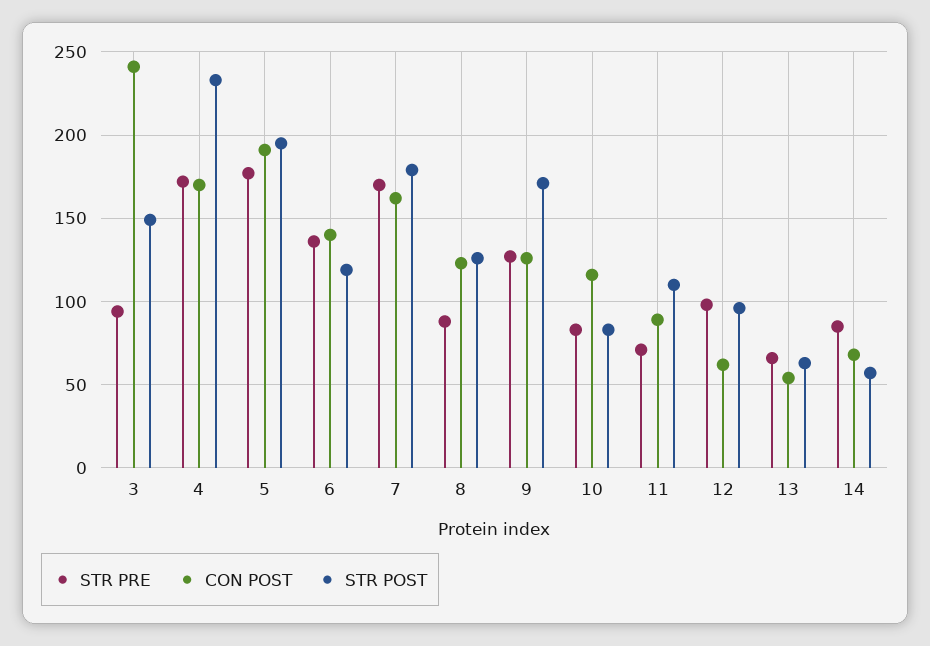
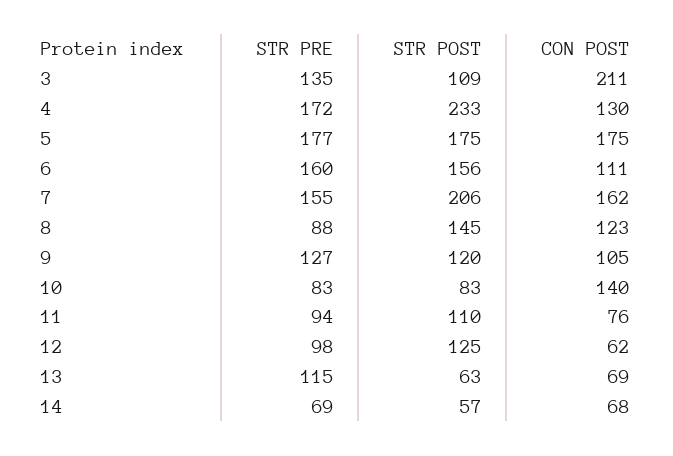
STR PRE, 3: 95 -> 135
CON POST, 3: 240 -> 211
STR POST, 3: 150 -> 109
CON POST, 4: 170 -> 130
CON POST, 5: 190 -> 175
STR POST, 5: 195 -> 175
STR PRE, 6: 135 -> 160
CON POST, 6: 140 -> 111
STR POST, 6: 120 -> 156
STR PRE, 7: 170 -> 155
STR POST, 7: 180 -> 206
STR POST, 8: 125 -> 145
CON POST, 9: 125 -> 105
STR POST, 9: 170 -> 120
CON POST, 10: 115 -> 140
STR PRE, 11: 70 -> 94
CON POST, 11: 90 -> 76
STR POST, 12: 95 -> 125
STR PRE, 13: 65 -> 115
CON POST, 13: 55 -> 69
STR PRE, 14: 85 -> 69

